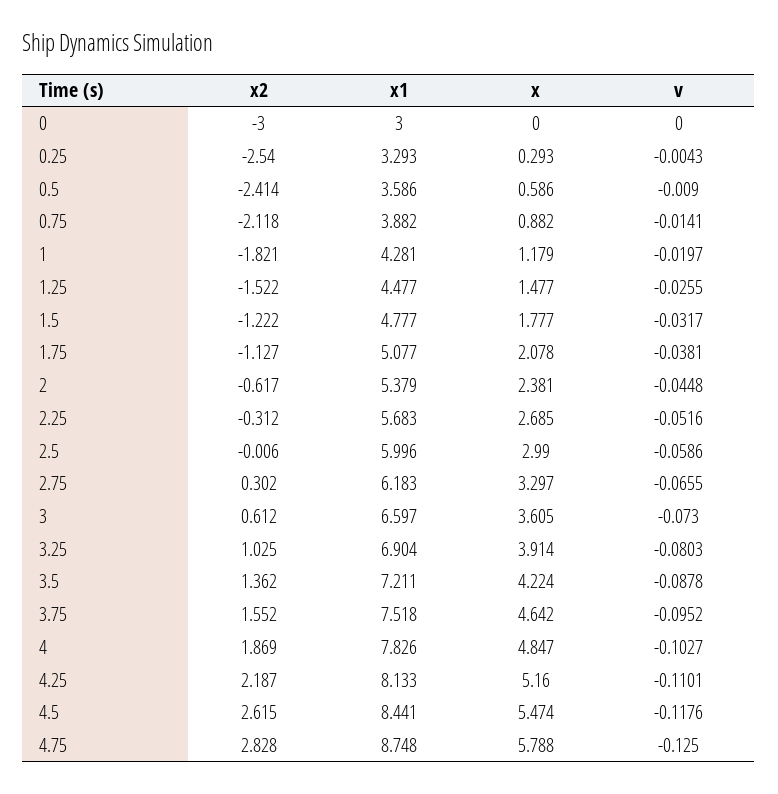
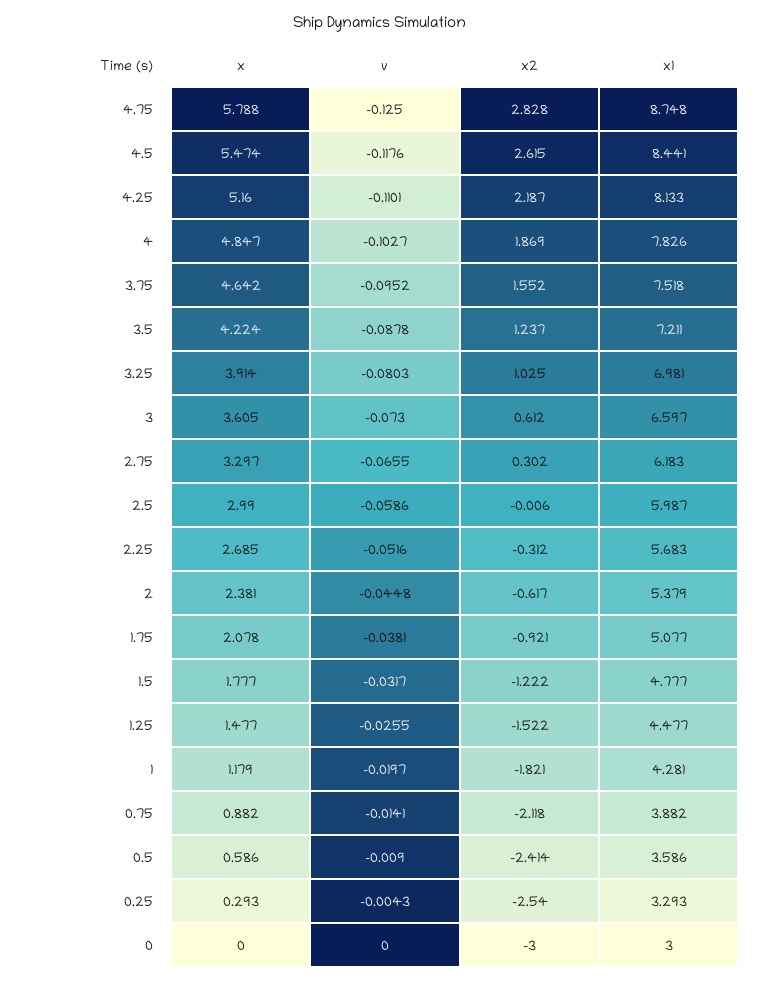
x2, 1.75: -1.127 -> -0.921
x1, 2.5: 5.996 -> 5.987
x1, 3.25: 6.904 -> 6.981
x2, 3.5: 1.362 -> 1.237

